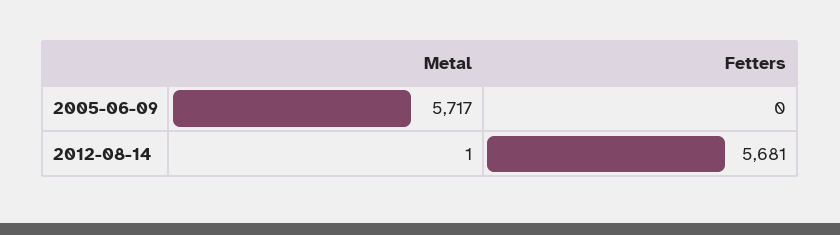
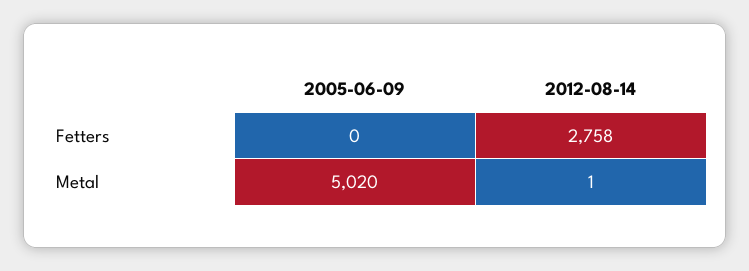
Metal, 2005-06-09: 5717 -> 5020
Fetters, 2012-08-14: 5681 -> 2758

